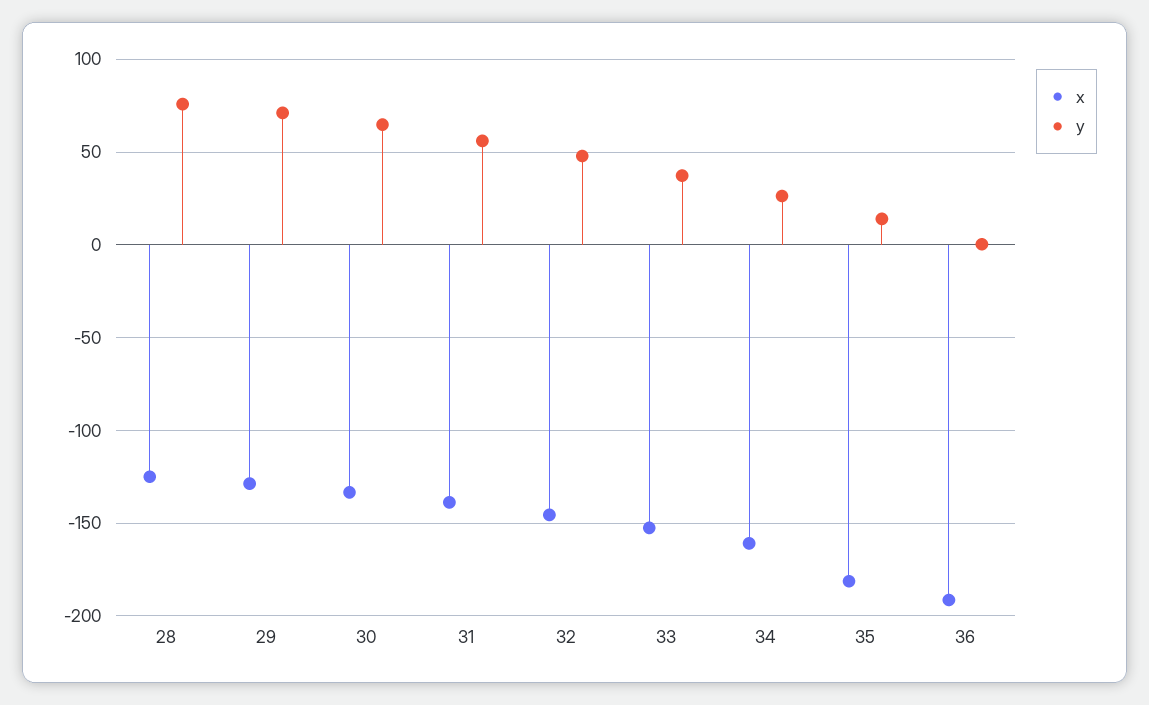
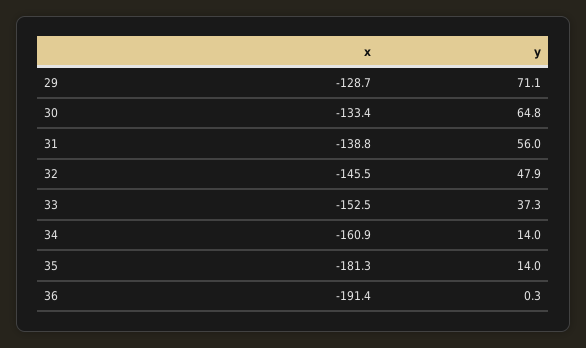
x, 28: -125 -> none
y, 28: 75 -> none
y, 34: 25 -> 14

